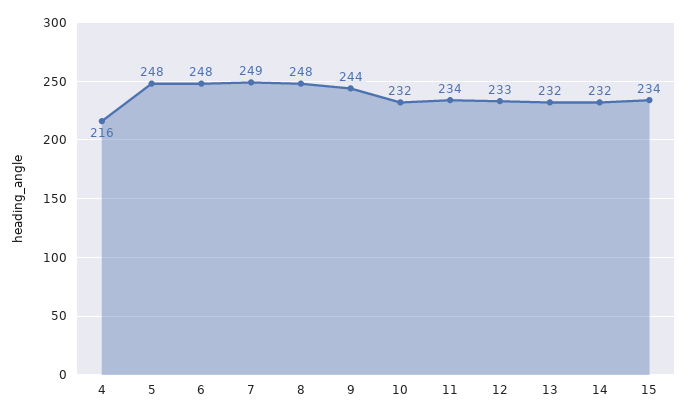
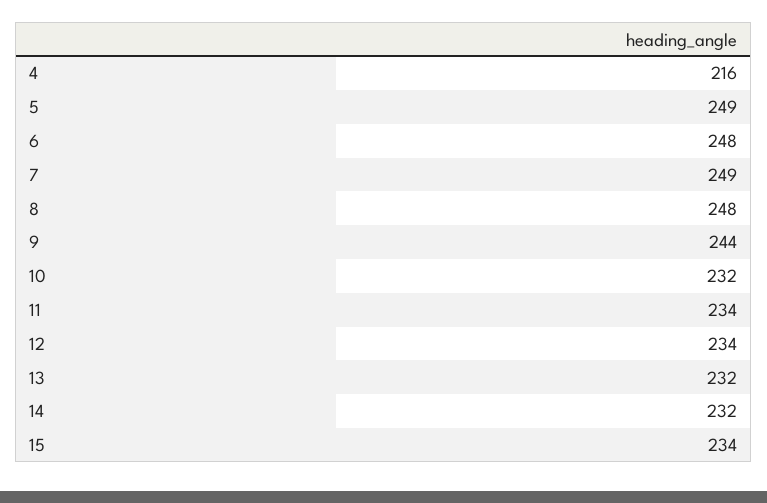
5: 248 -> 249
12: 233 -> 234

